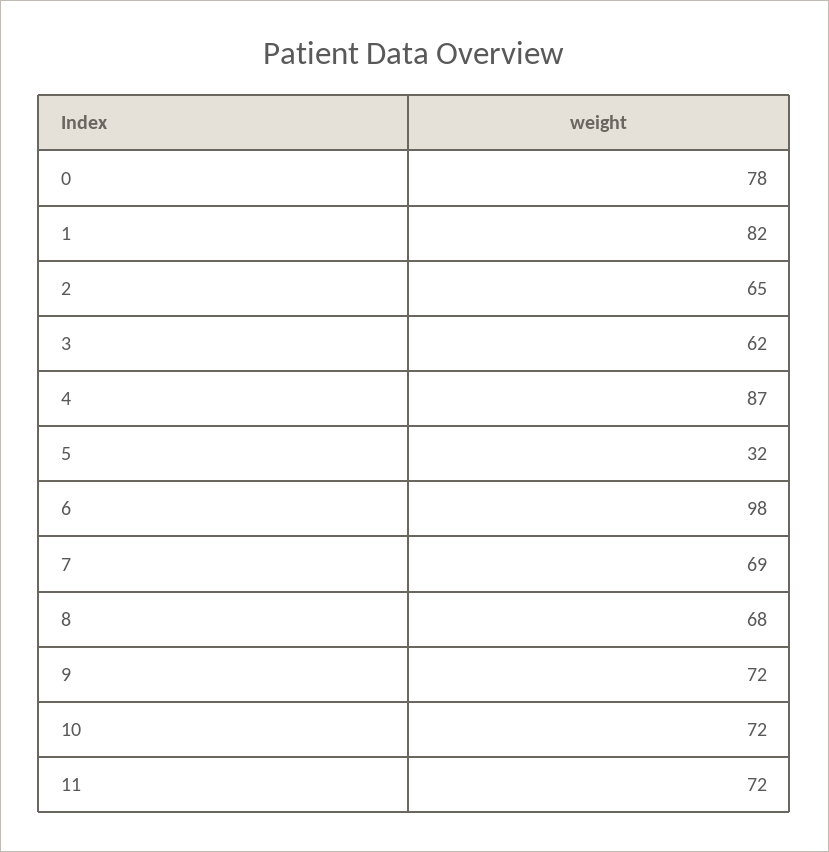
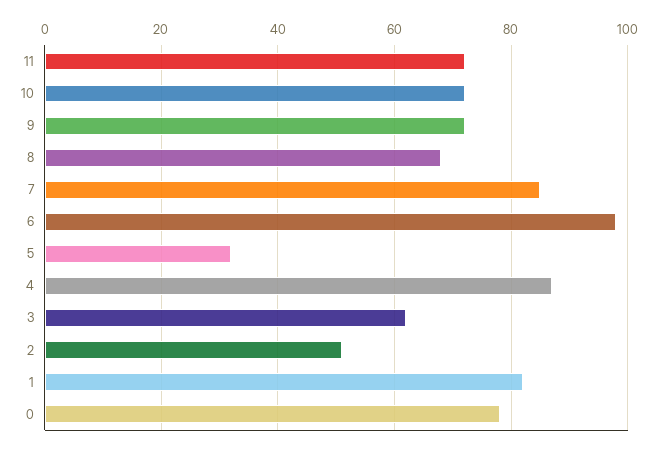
2: 65 -> 50
7: 69 -> 85

